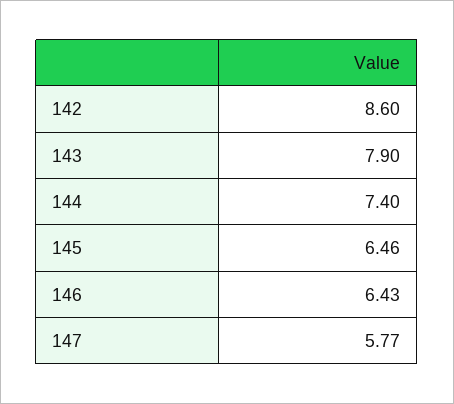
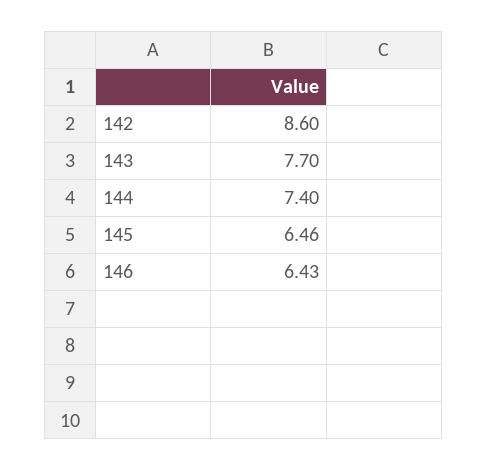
143: 7.9 -> 7.7
147: 5.77 -> none

